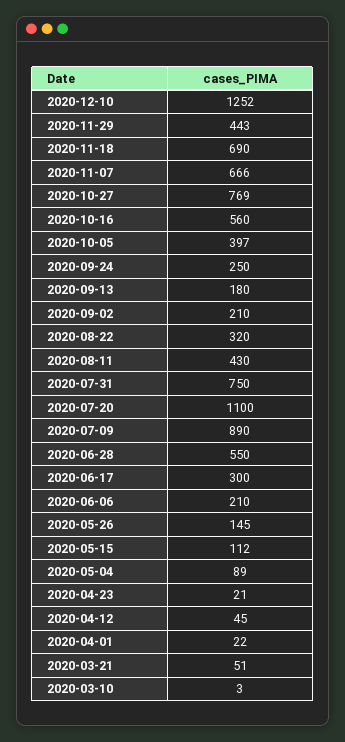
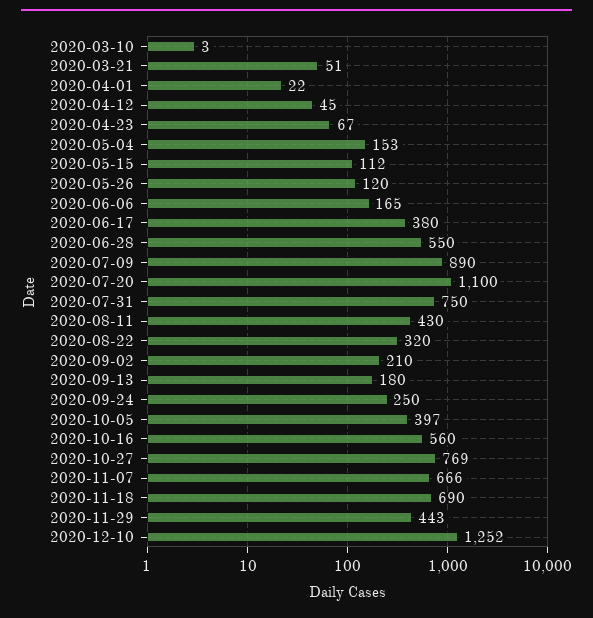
2020-06-17: 300 -> 380
2020-06-06: 210 -> 165
2020-05-26: 145 -> 120
2020-05-04: 89 -> 153
2020-04-23: 21 -> 67

